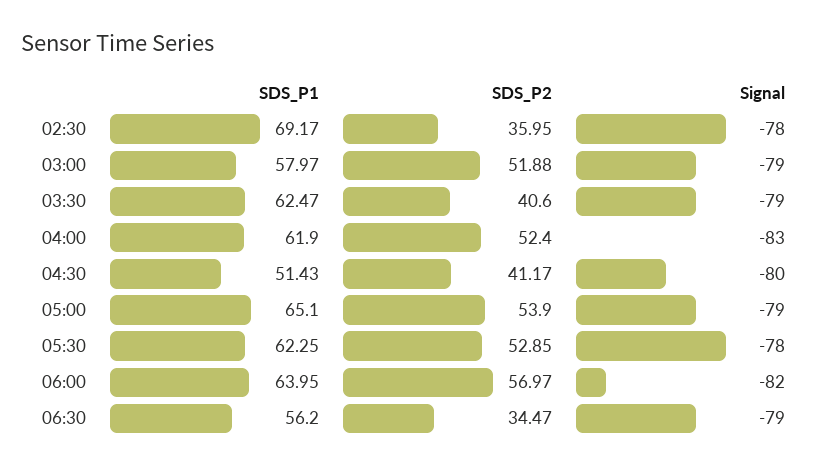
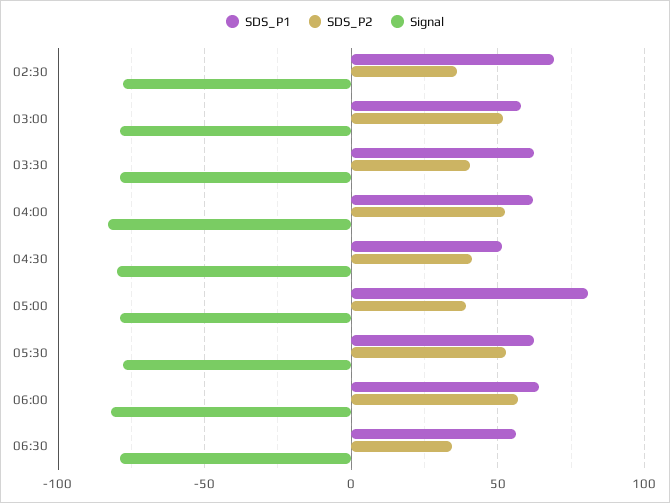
SDS_P1, 05:00: 65.1 -> 80
SDS_P2, 05:00: 53.9 -> 40

